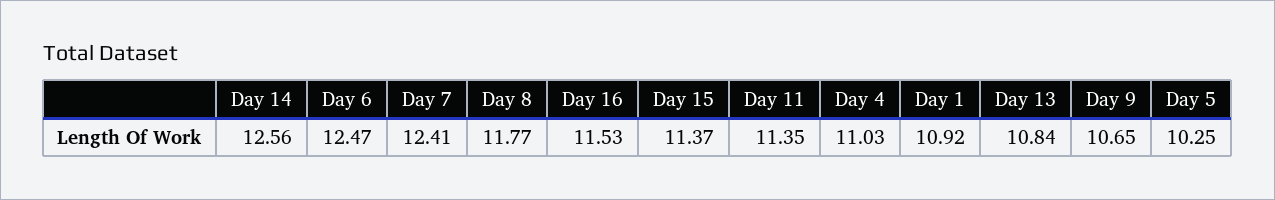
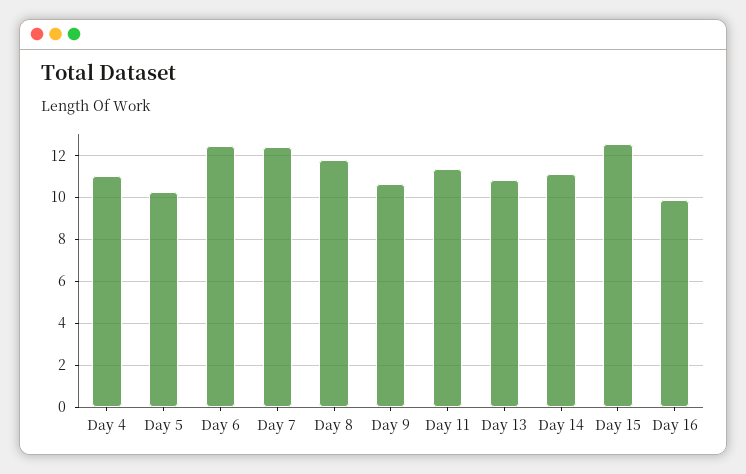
Day 14: 12.56 -> 11
Day 16: 11.53 -> 10
Day 15: 11.37 -> 12.5
Day 1: 10.92 -> none

